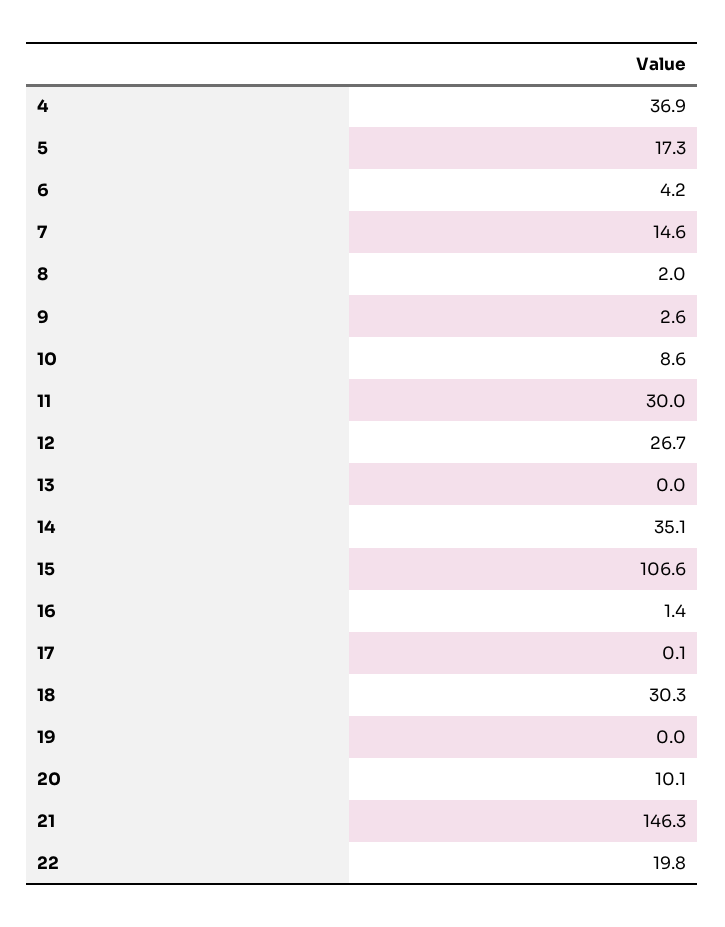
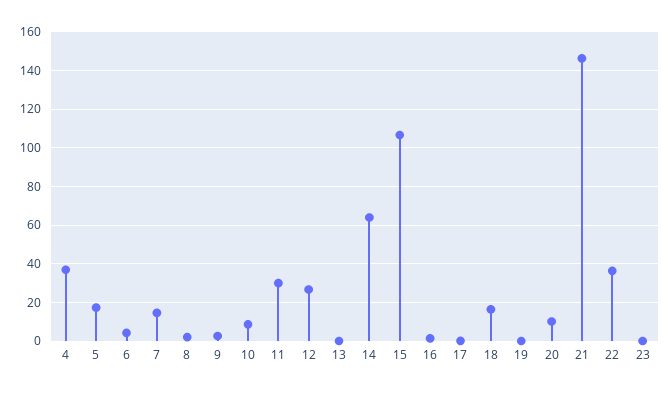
14: 35.1 -> 65
18: 30.3 -> 15
22: 19.8 -> 35
23: none -> 0

